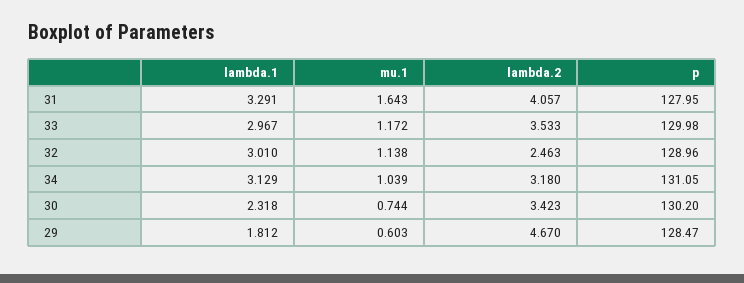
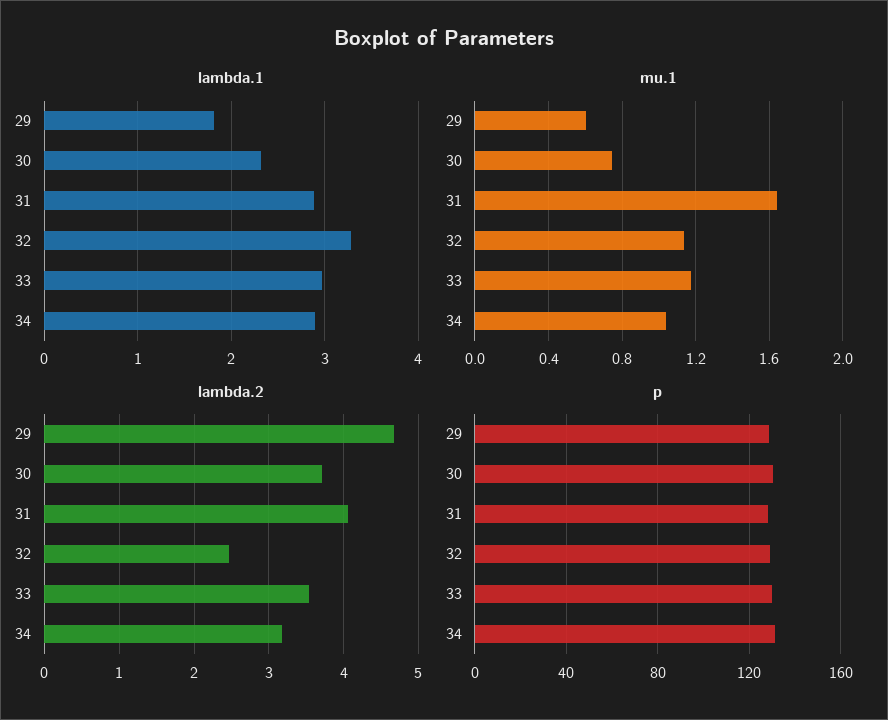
lambda.1, 31: 3.291 -> 2.9
lambda.1, 32: 3.01 -> 3.3
lambda.1, 34: 3.129 -> 2.9
lambda.2, 30: 3.423 -> 3.7

